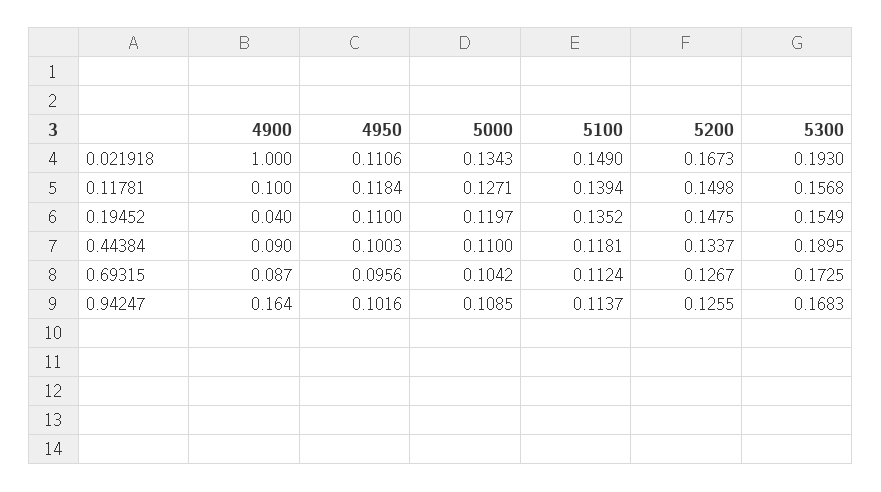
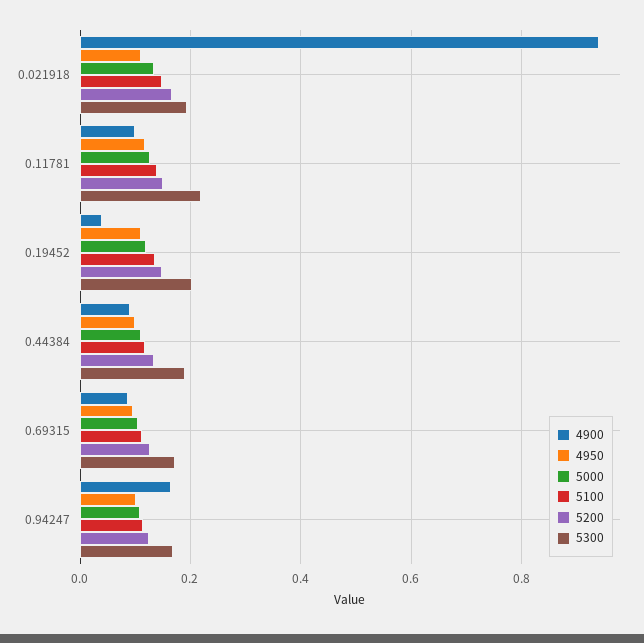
4900, 0.021918: 1 -> 0.94
5300, 0.11781: 0.1568 -> 0.22
5300, 0.19452: 0.1549 -> 0.2

